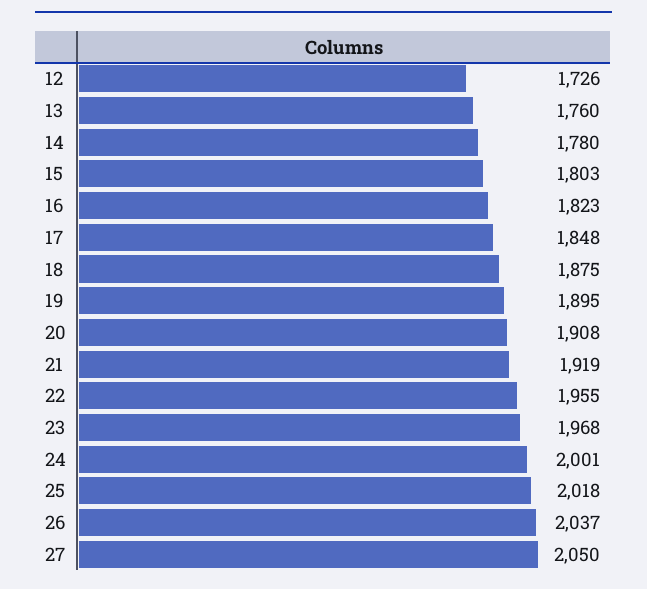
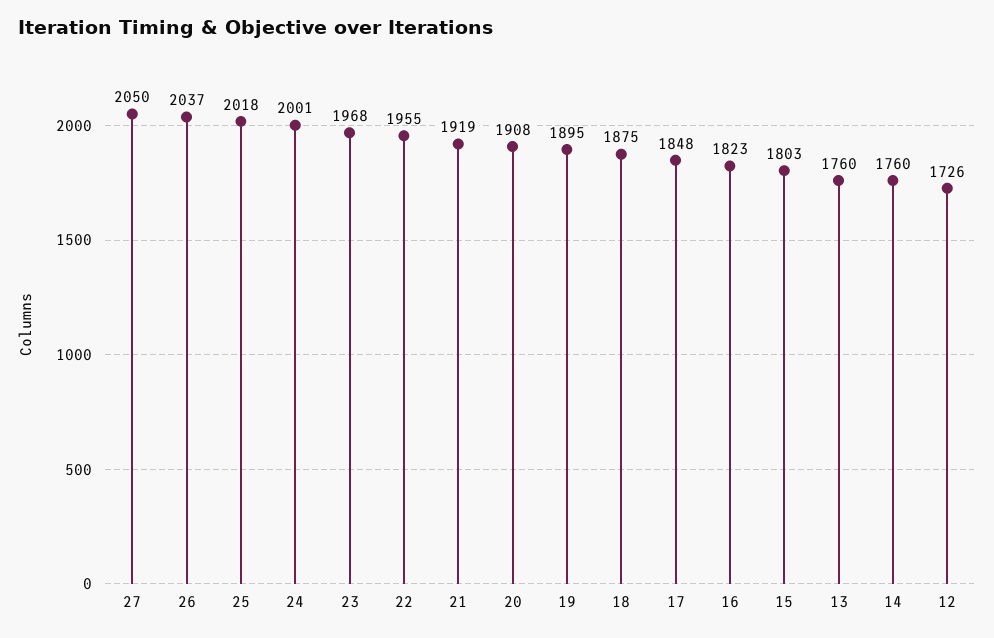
14: 1780 -> 1760

